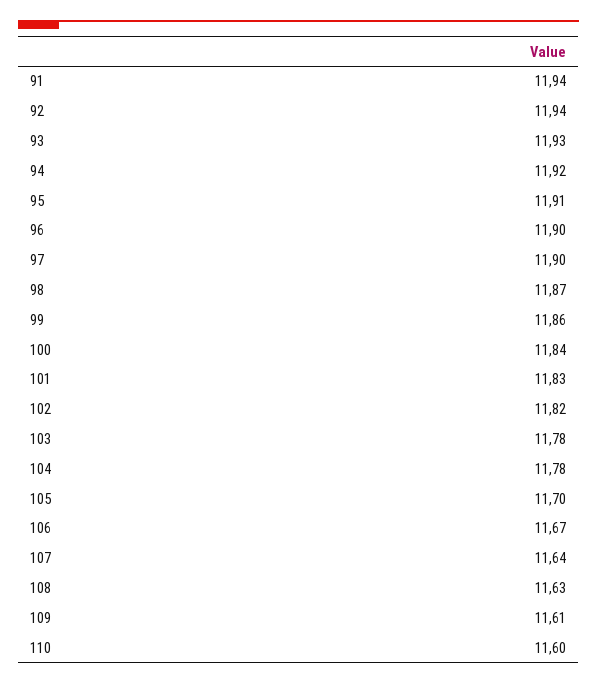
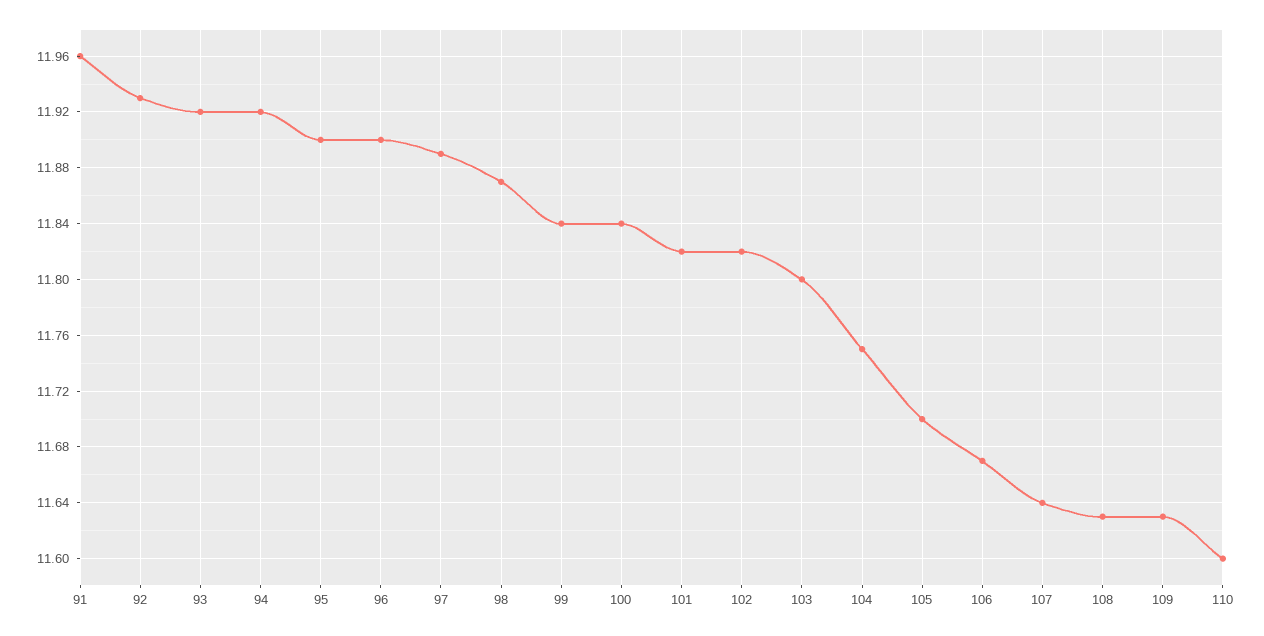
91: 11.94 -> 11.96
92: 11.94 -> 11.93
93: 11.93 -> 11.92
95: 11.91 -> 11.9
97: 11.9 -> 11.89
99: 11.86 -> 11.84
101: 11.83 -> 11.82
103: 11.78 -> 11.8
104: 11.78 -> 11.75
109: 11.61 -> 11.63

